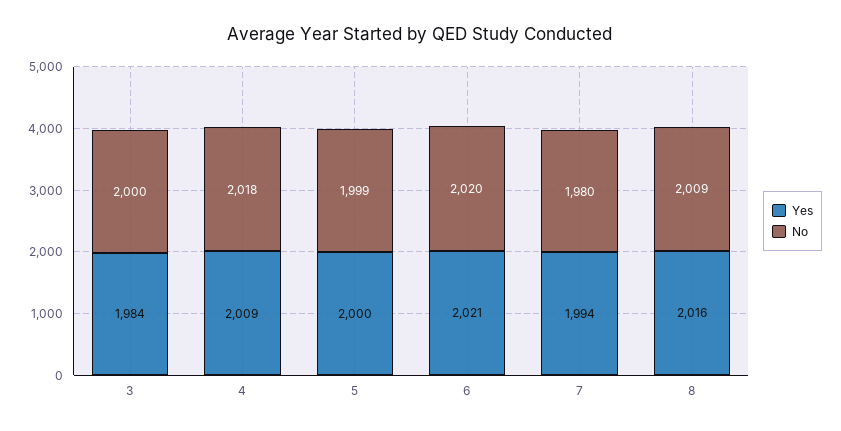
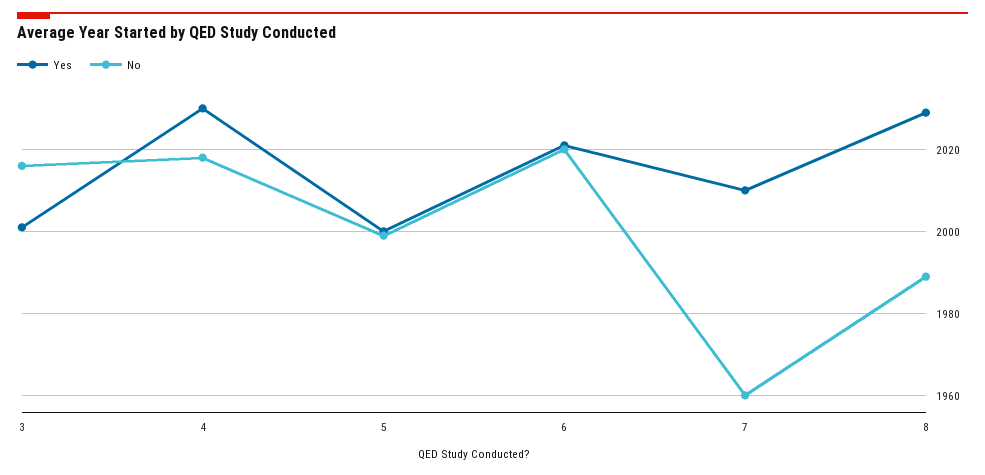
Yes, 3: 1984 -> 2000
No, 3: 2000 -> 2015
Yes, 4: 2009 -> 2030
Yes, 7: 1994 -> 2010
No, 7: 1980 -> 1960
Yes, 8: 2016 -> 2030
No, 8: 2009 -> 1990

